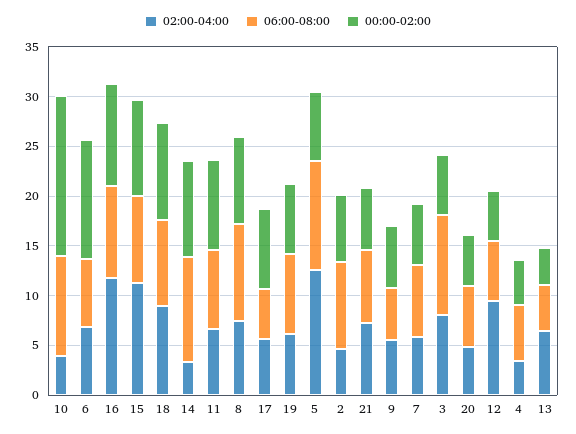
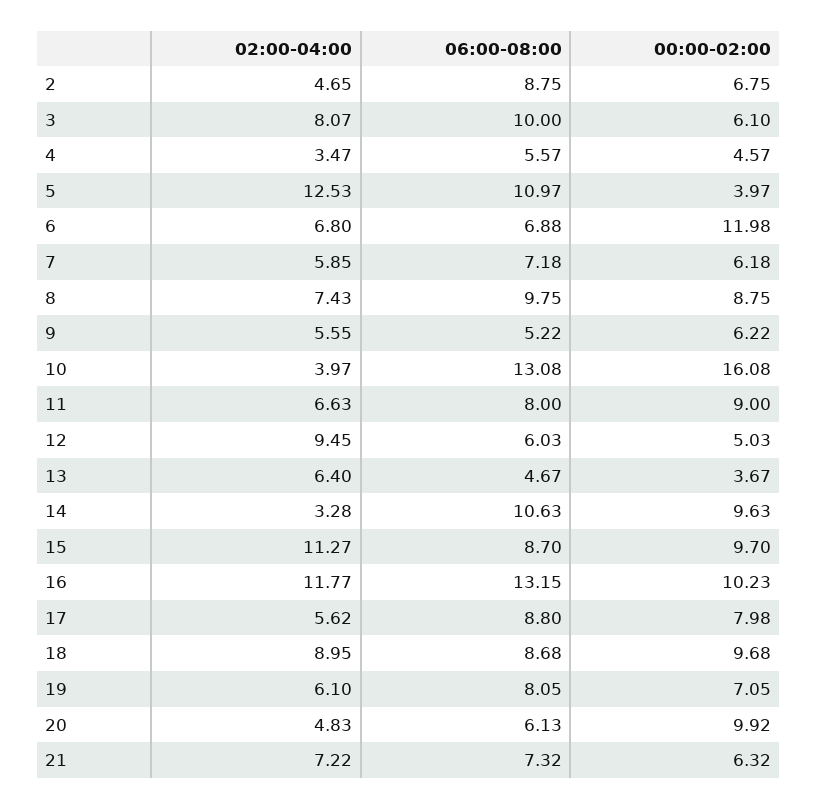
06:00-08:00, 10: 10 -> 13.08
06:00-08:00, 16: 9 -> 13.15
06:00-08:00, 17: 5 -> 8.8
00:00-02:00, 5: 7 -> 3.97
00:00-02:00, 20: 5 -> 9.92

